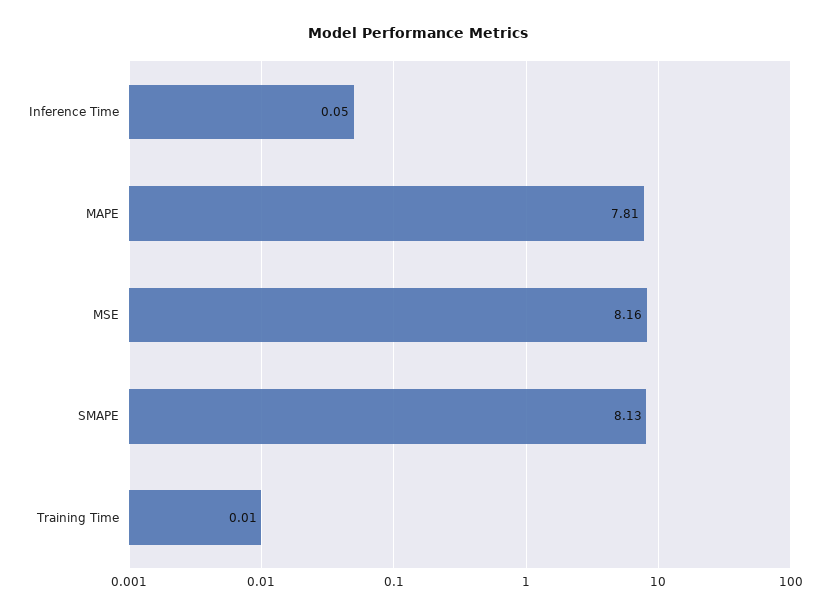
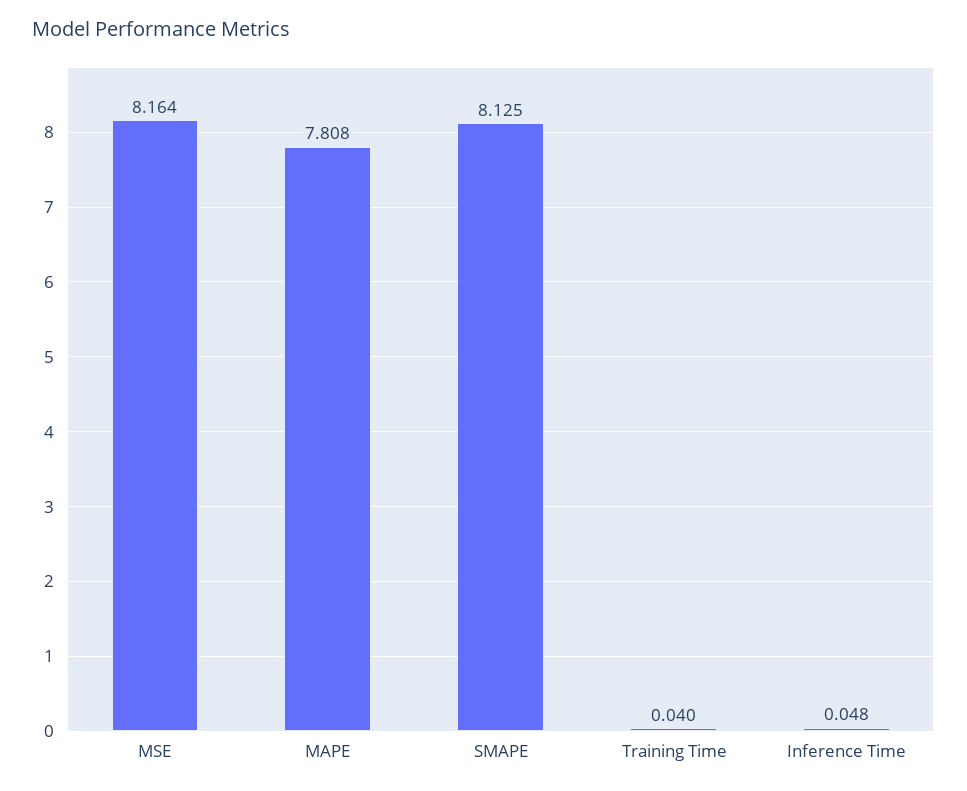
Training Time: 0.01 -> 0.04

